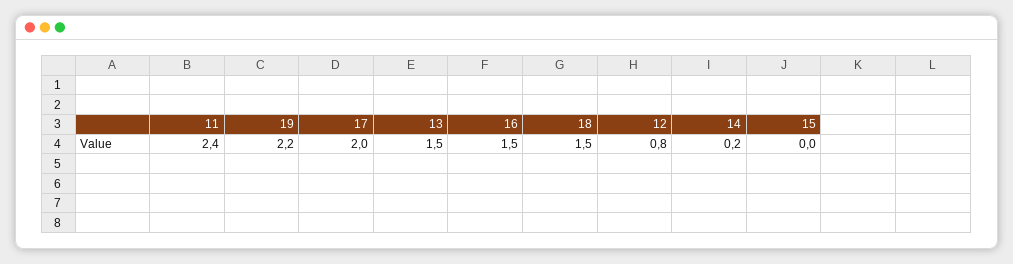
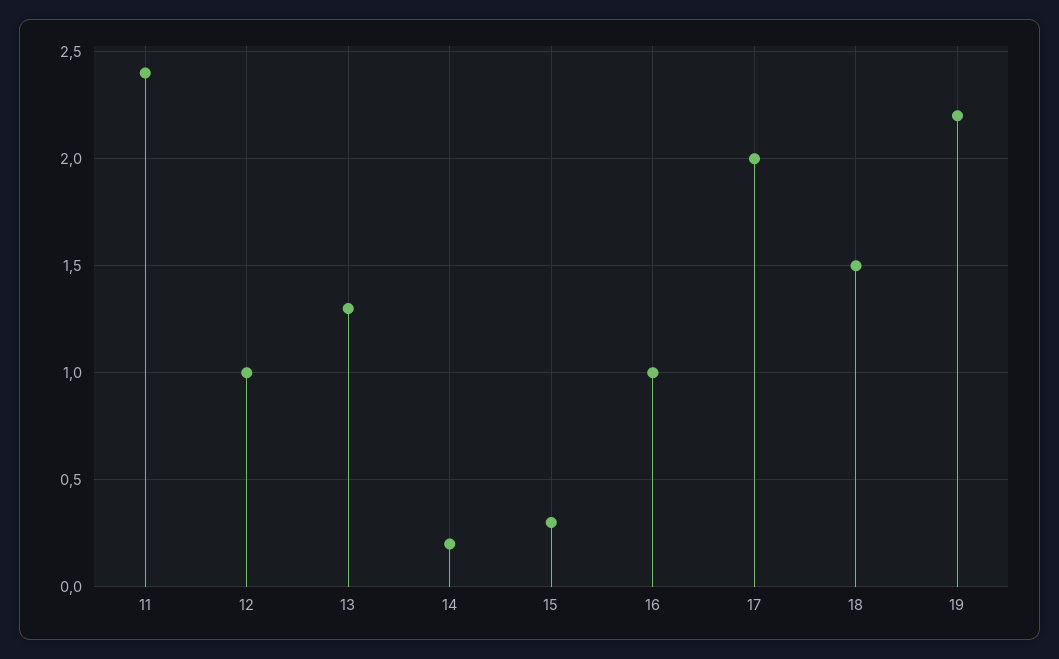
13: 1.5 -> 1.3
16: 1.5 -> 1
12: 0.8 -> 1
15: 0 -> 0.3

